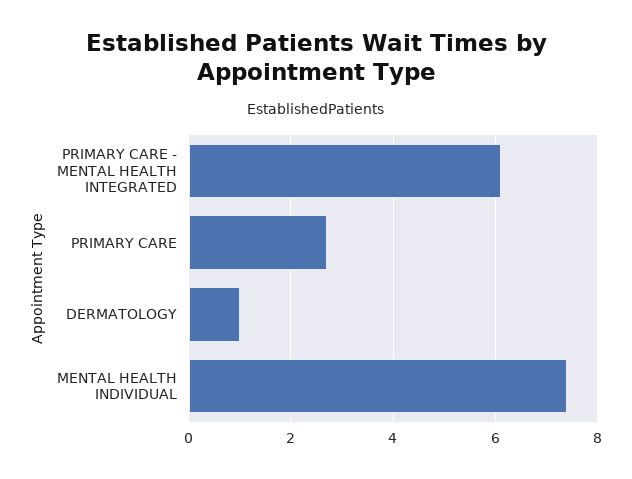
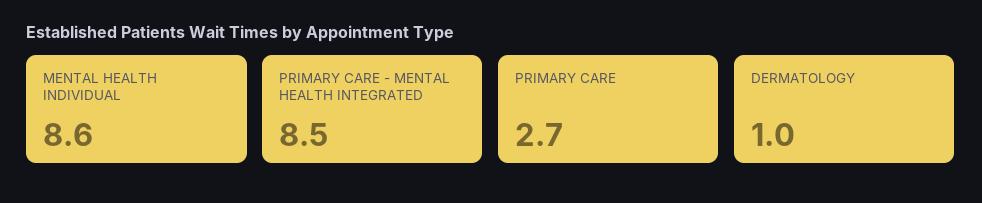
PRIMARY CARE - MENTAL HEALTH INTEGRATED: 6 -> 8.5
MENTAL HEALTH INDIVIDUAL: 7.5 -> 8.6

